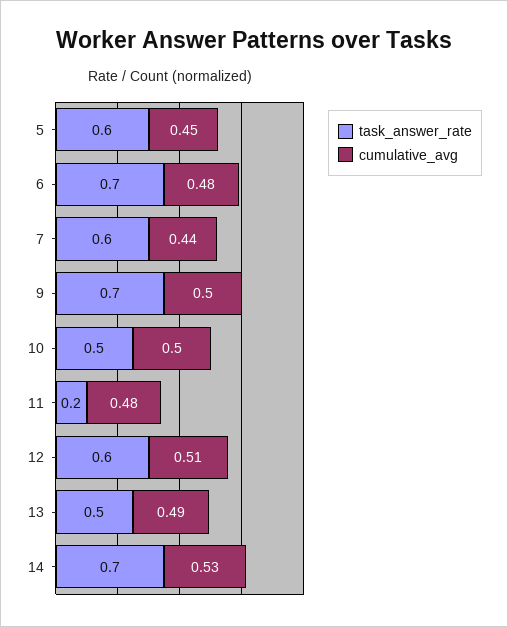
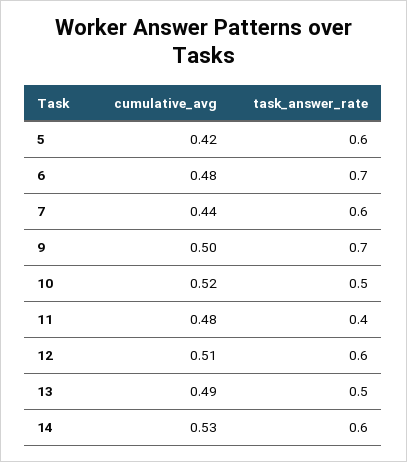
cumulative_avg, 5: 0.45 -> 0.42
cumulative_avg, 10: 0.5 -> 0.52
task_answer_rate, 11: 0.2 -> 0.4
task_answer_rate, 14: 0.7 -> 0.6

